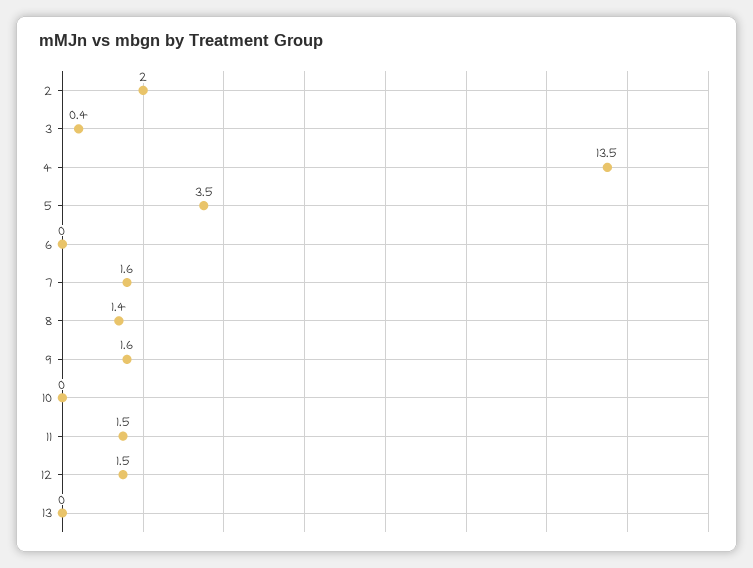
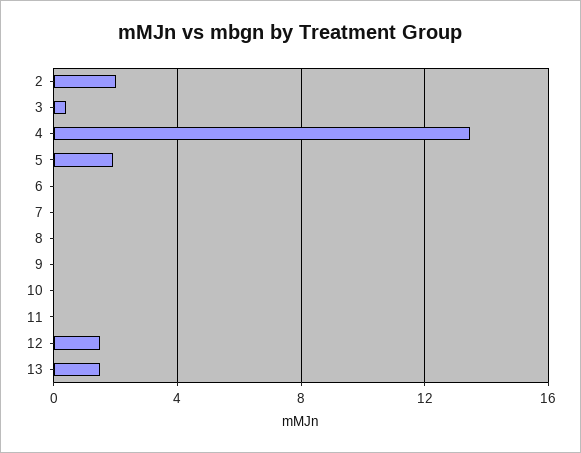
5: 3.5 -> 2
7: 1.6 -> 0
8: 1.4 -> 0
9: 1.6 -> 0
11: 1.5 -> 0
13: 0 -> 1.5

